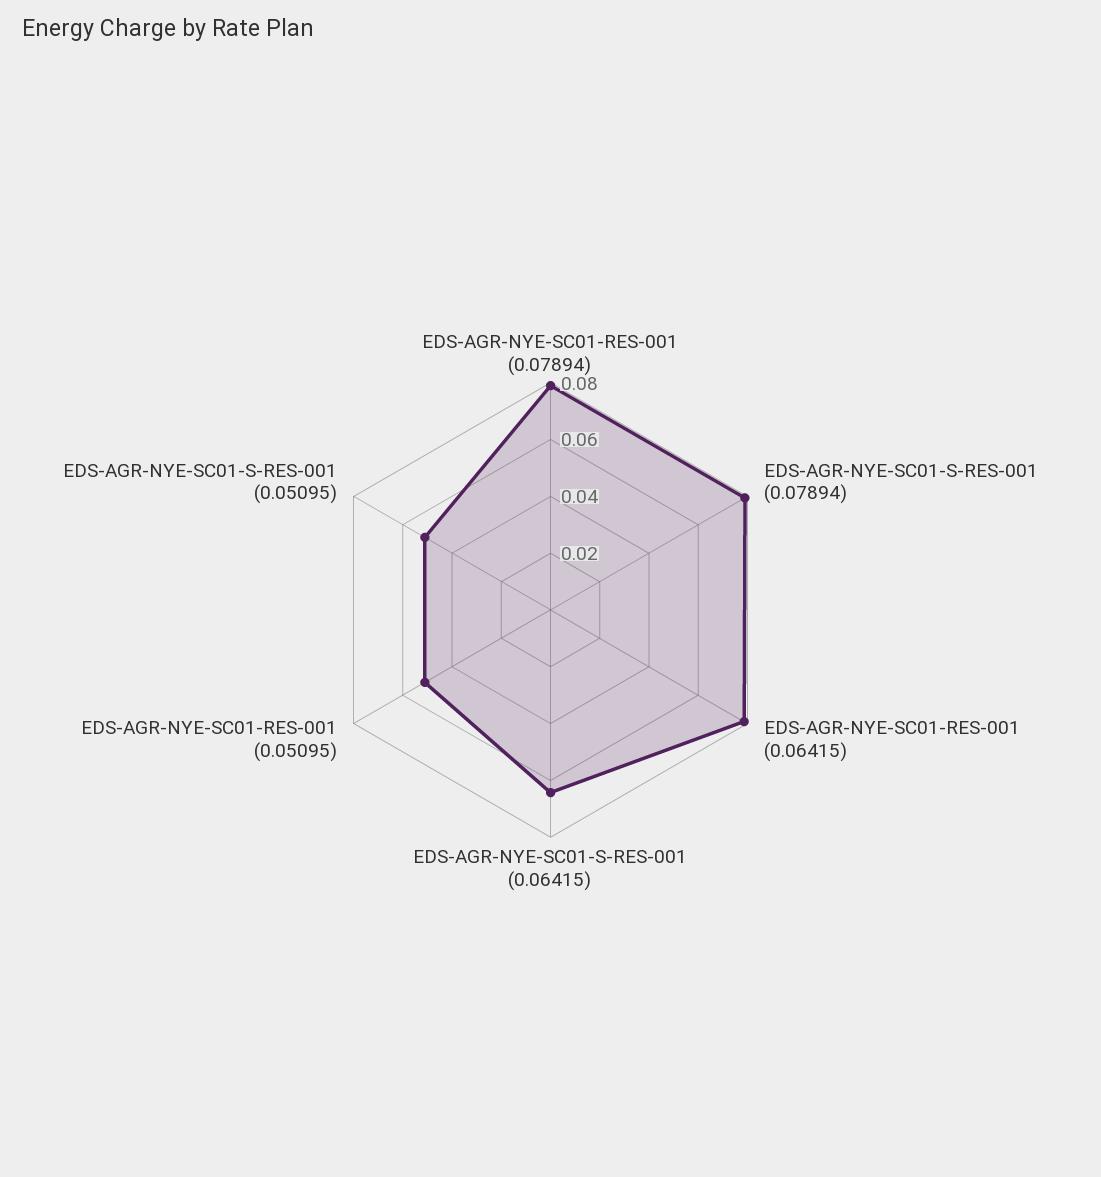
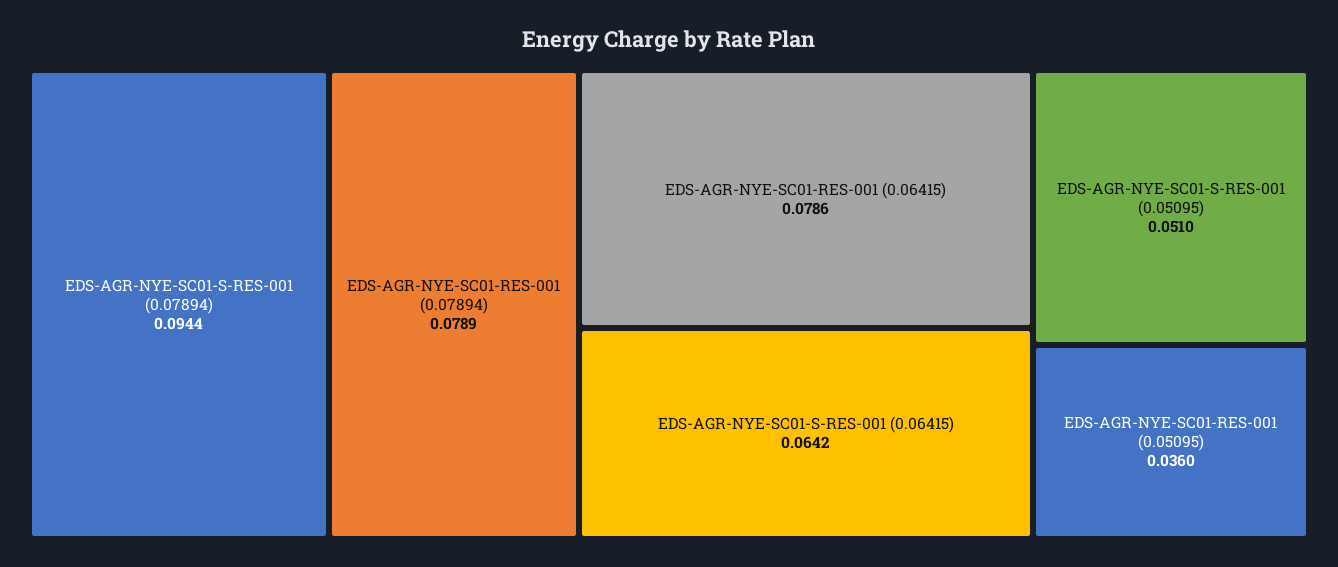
EDS-AGR-NYE-SC01-S-RES-001 (0.07894): 0.08 -> 0.0944
EDS-AGR-NYE-SC01-RES-001 (0.05095): 0.05 -> 0.036

